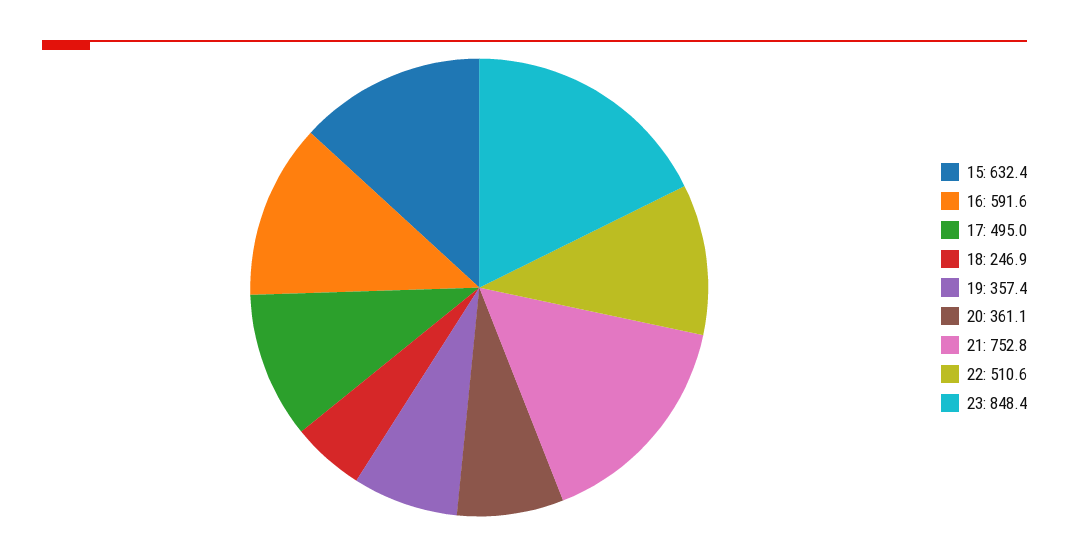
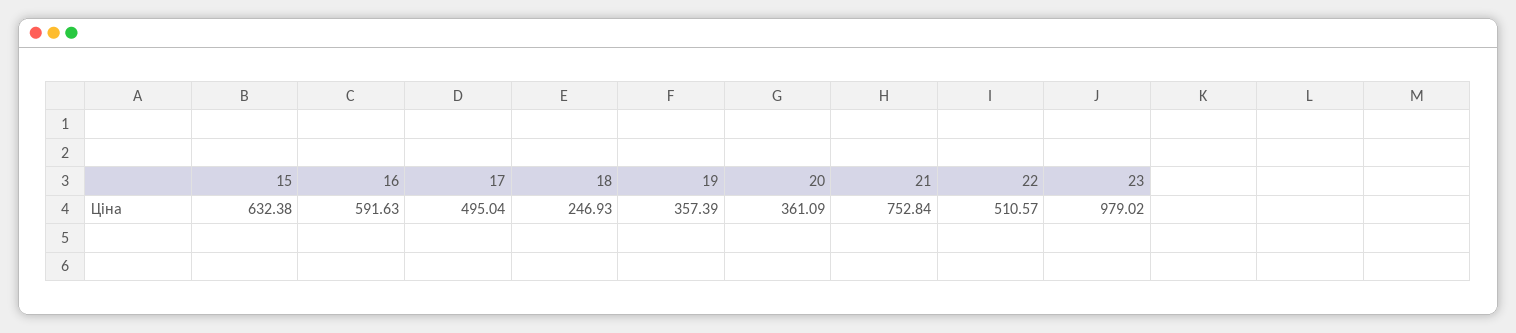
23: 848.4 -> 979.02

